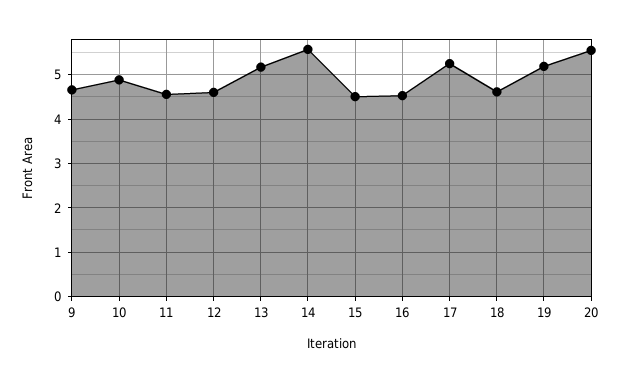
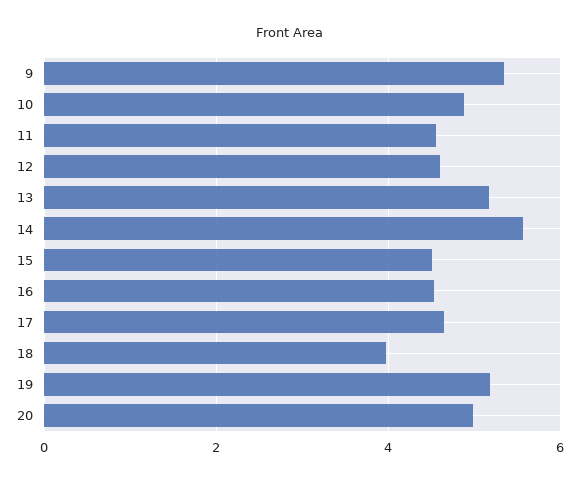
9: 4.6 -> 5.4
17: 5.2 -> 4.6
18: 4.6 -> 4
20: 5.6 -> 5

